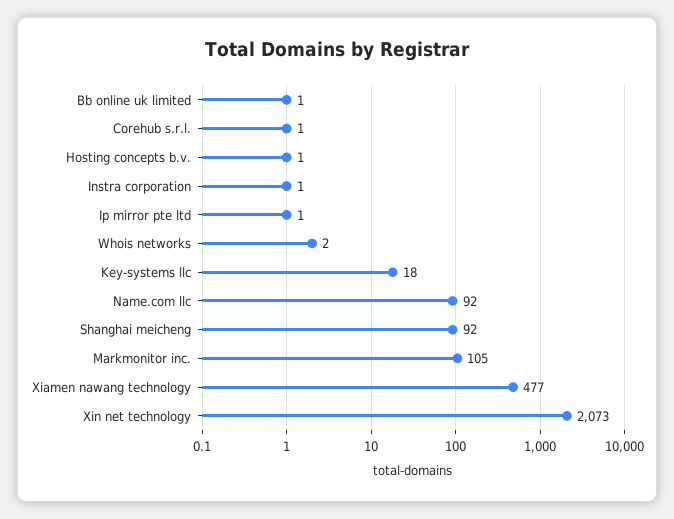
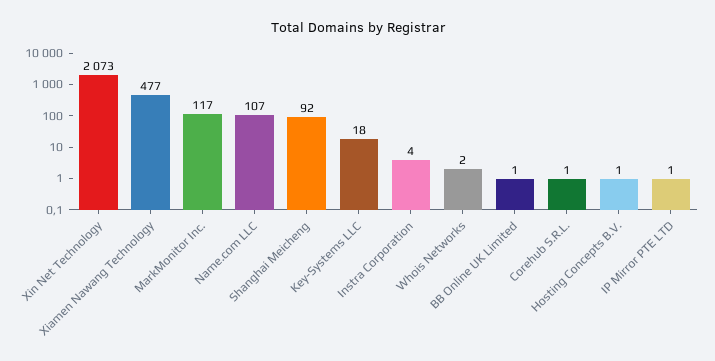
Instra corporation: 1 -> 4
Name.com llc: 92 -> 107
Markmonitor inc.: 105 -> 117

